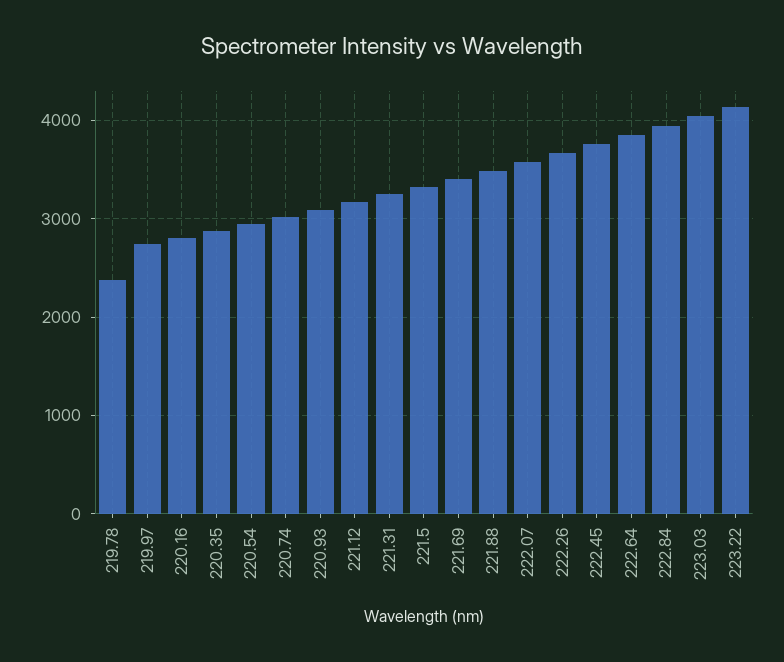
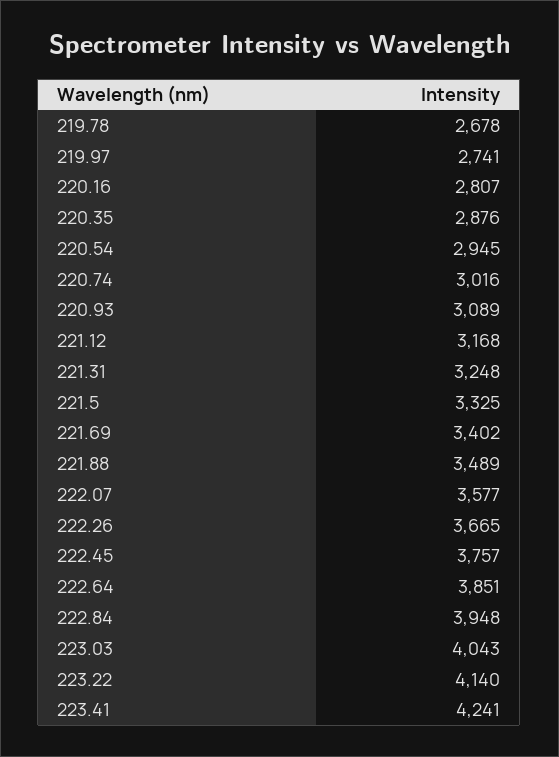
219.78: 2400 -> 2678
223.41: none -> 4241

